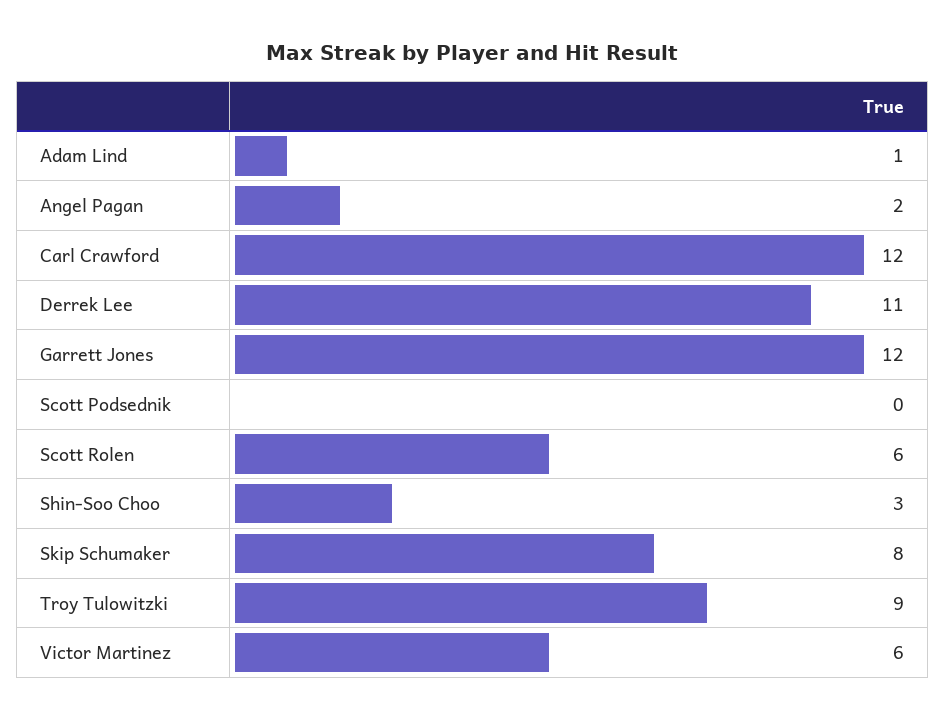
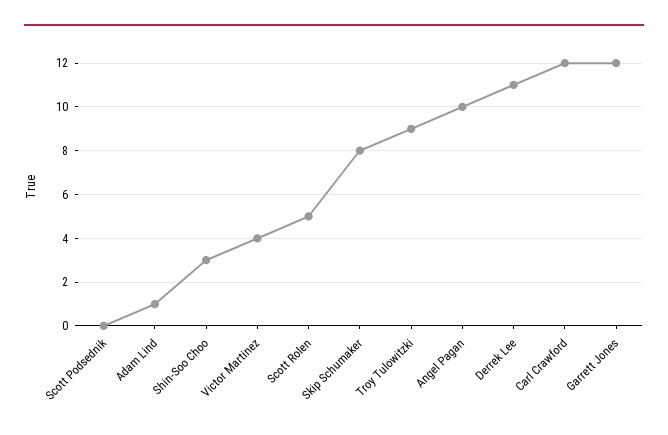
Angel Pagan: 2 -> 10
Scott Rolen: 6 -> 5
Victor Martinez: 6 -> 4

